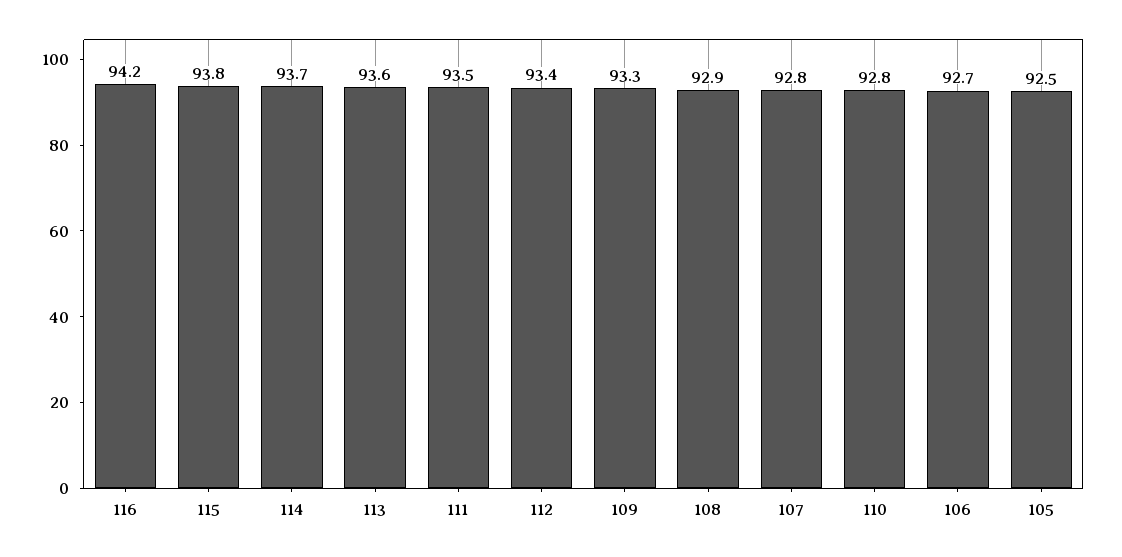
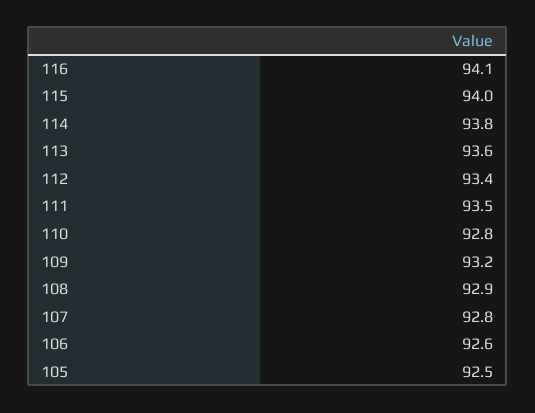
116: 94.2 -> 94.1
115: 93.8 -> 94
114: 93.7 -> 93.8
109: 93.3 -> 93.2
106: 92.7 -> 92.6

